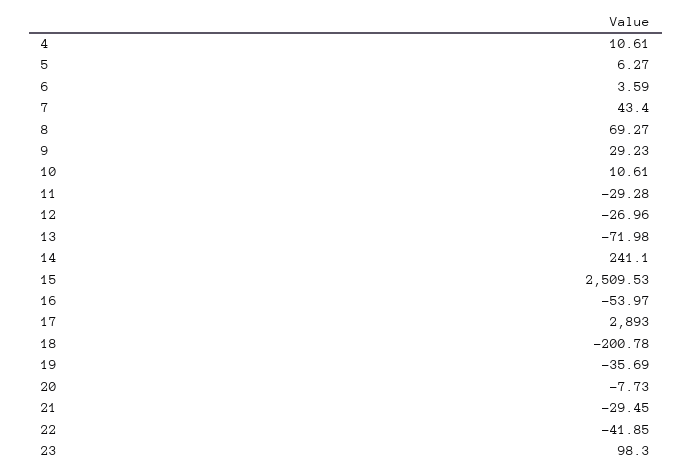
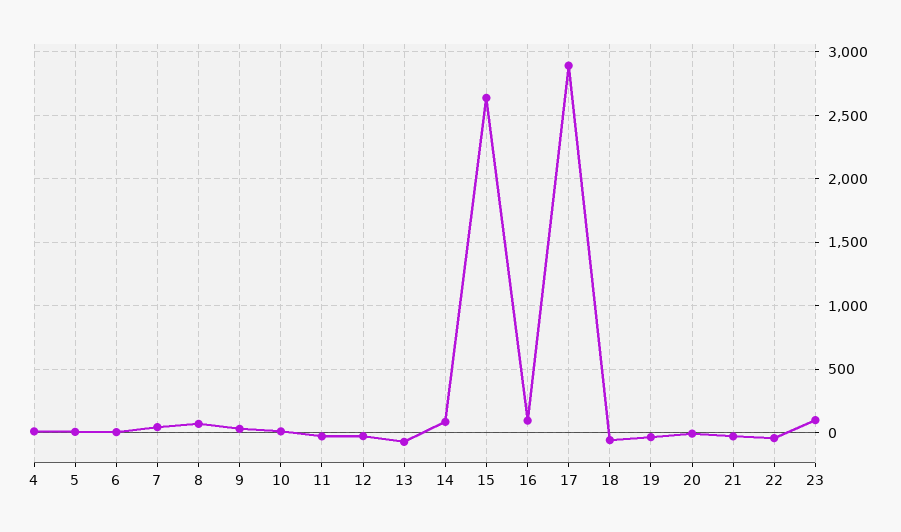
14: 241.1 -> 100
15: 2509.53 -> 2650
16: -53.97 -> 100
18: -200.78 -> -50

